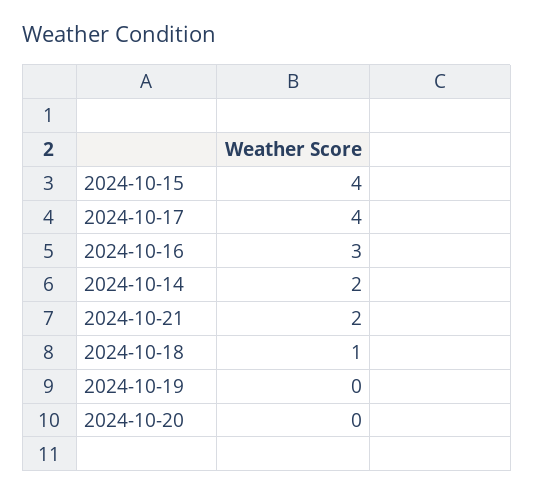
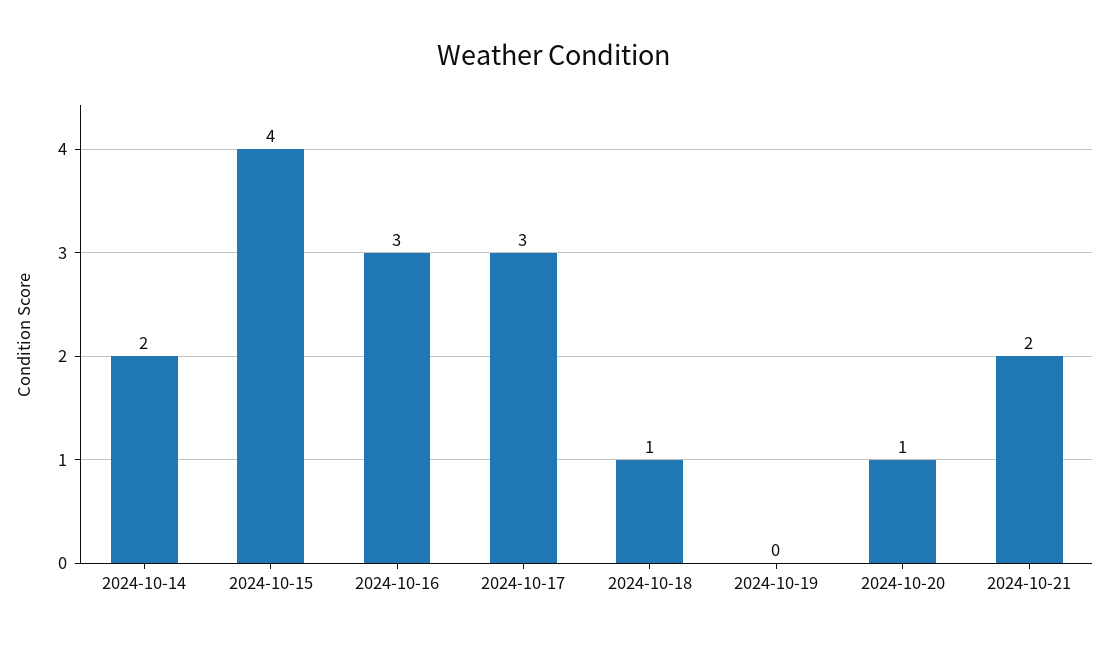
2024-10-17: 4 -> 3
2024-10-20: 0 -> 1

